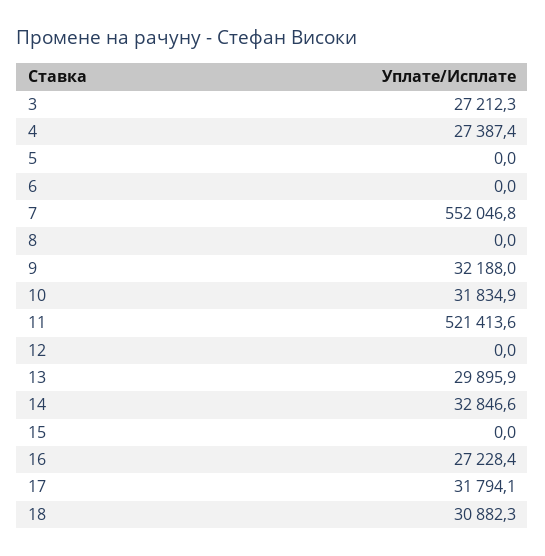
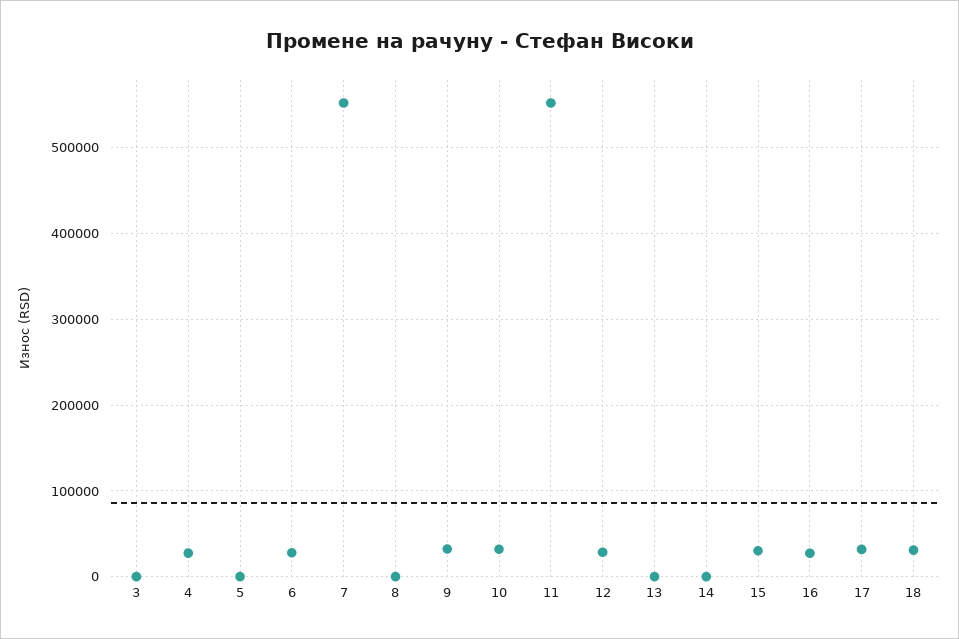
3: 27212.3 -> 0
6: 0 -> 30000
11: 521413.6 -> 550000
12: 0 -> 30000
13: 29895.9 -> 0
14: 32846.6 -> 0
15: 0 -> 30000

